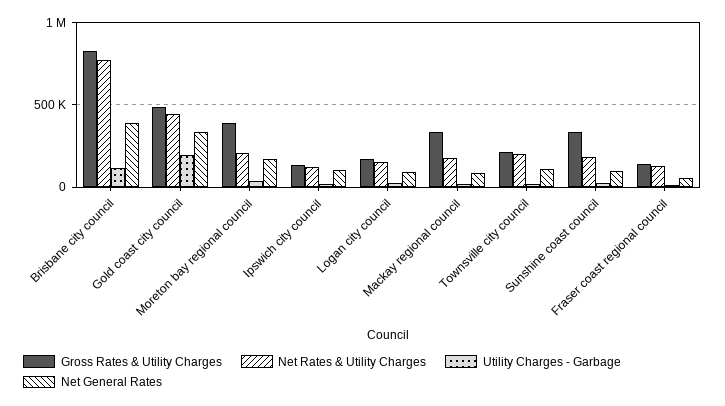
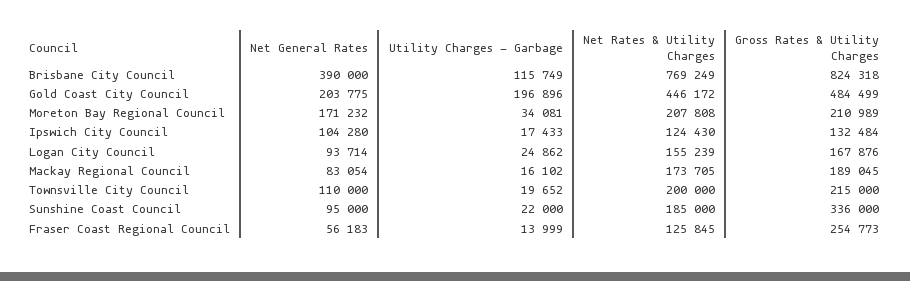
Net General Rates, Gold coast city council: 350000 -> 203775
Gross Rates & Utility Charges, Moreton bay regional council: 400000 -> 210989
Gross Rates & Utility Charges, Mackay regional council: 350000 -> 189045
Gross Rates & Utility Charges, Fraser coast regional council: 150000 -> 254773

